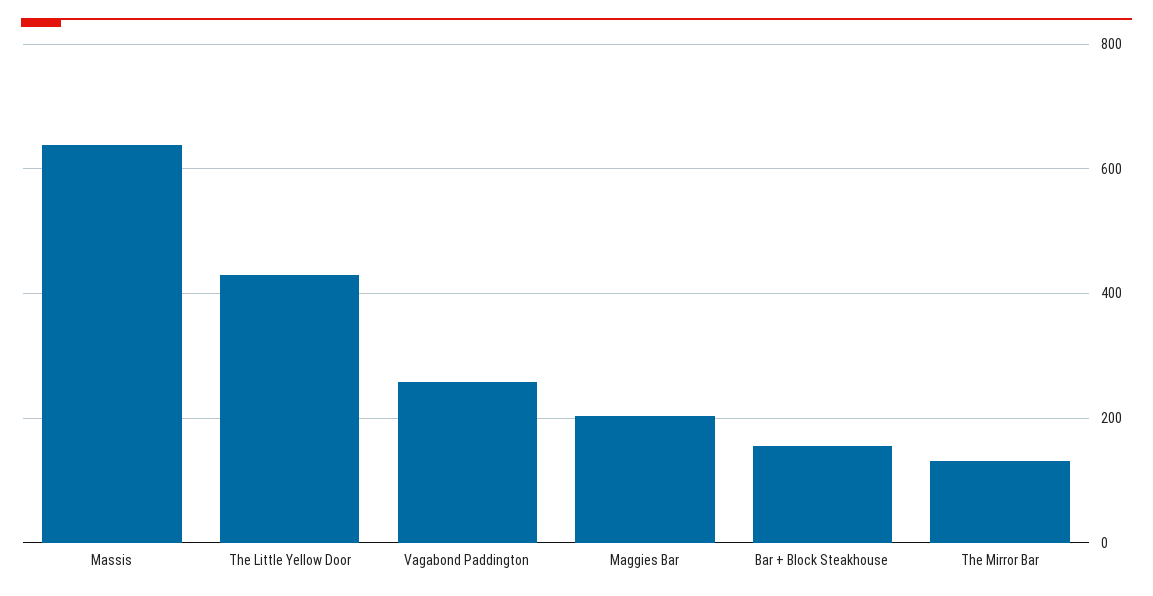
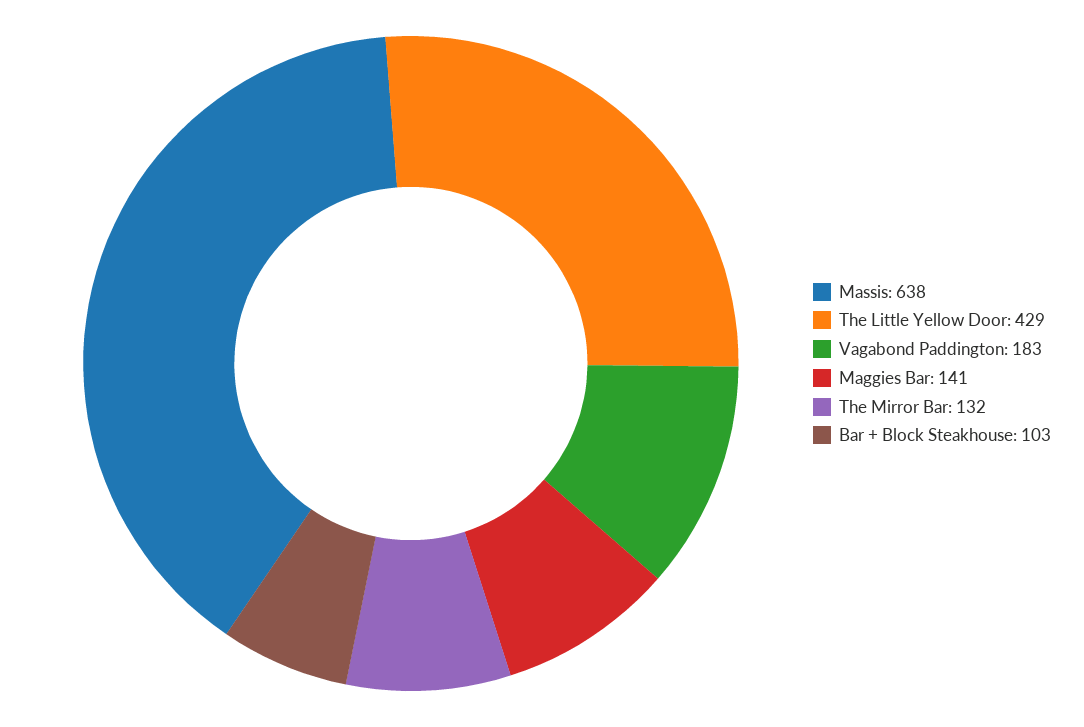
Vagabond Paddington: 260 -> 183
Maggies Bar: 200 -> 141
Bar + Block Steakhouse: 160 -> 103

